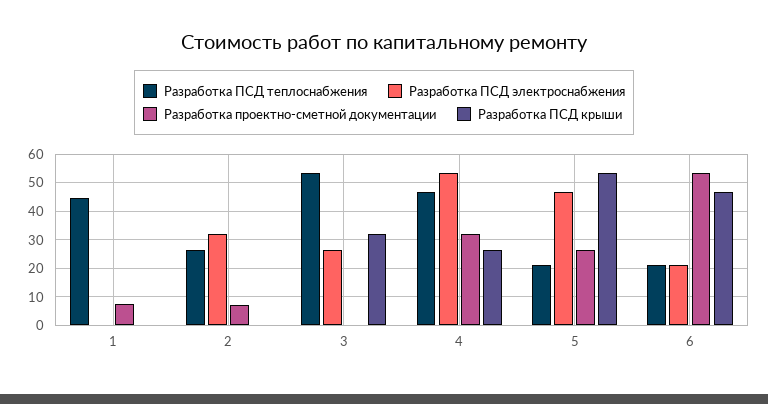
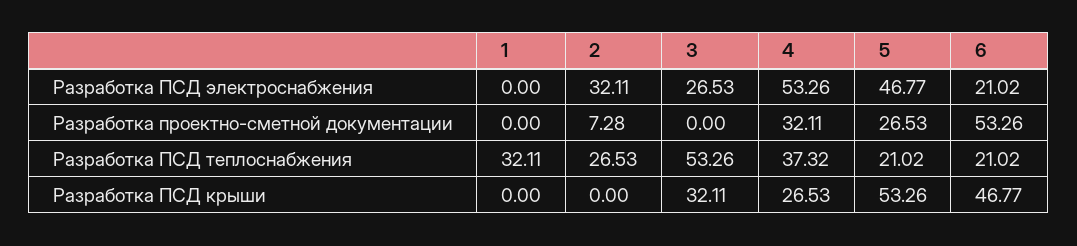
Разработка ПСД теплоснабжения, 1: 45 -> 32.11
Разработка проектно-сметной документации, 1: 7.5 -> 0
Разработка ПСД теплоснабжения, 4: 47.5 -> 37.32

